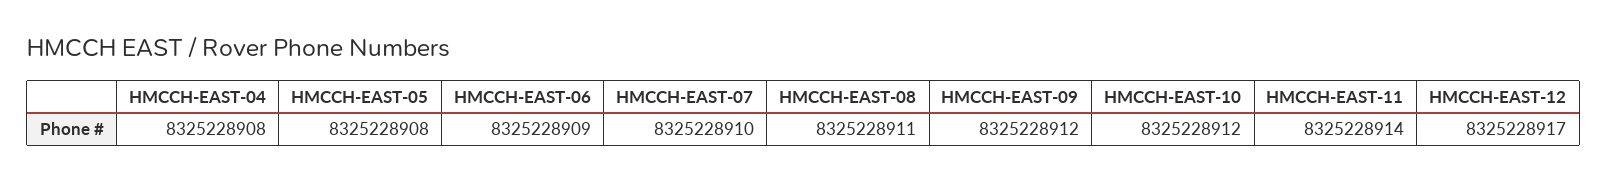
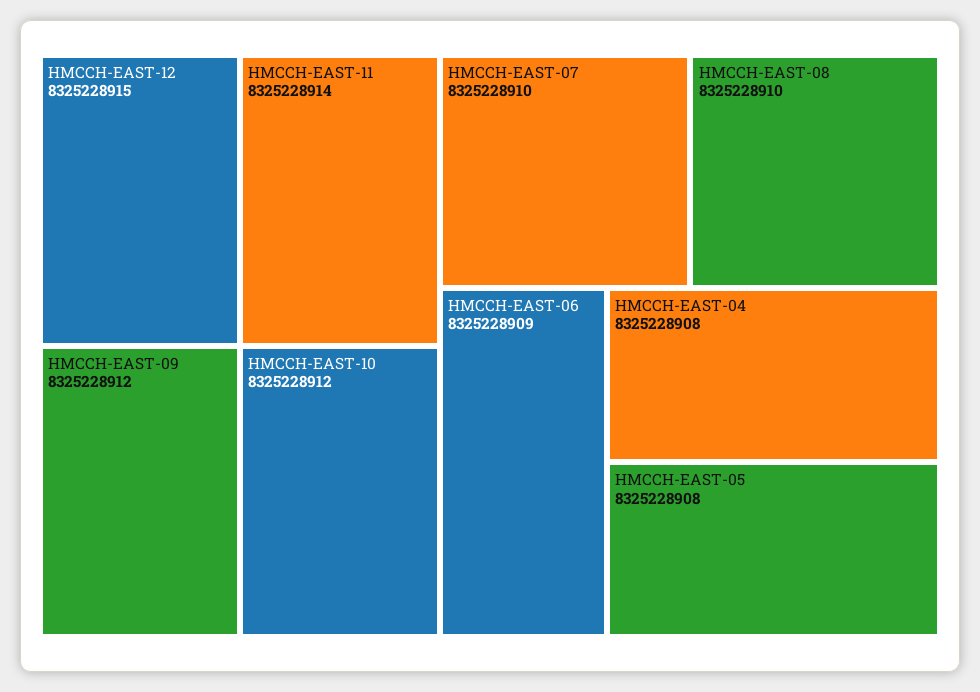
HMCCH-EAST-08: 8325228911 -> 8325228910
HMCCH-EAST-12: 8325228917 -> 8325228915

